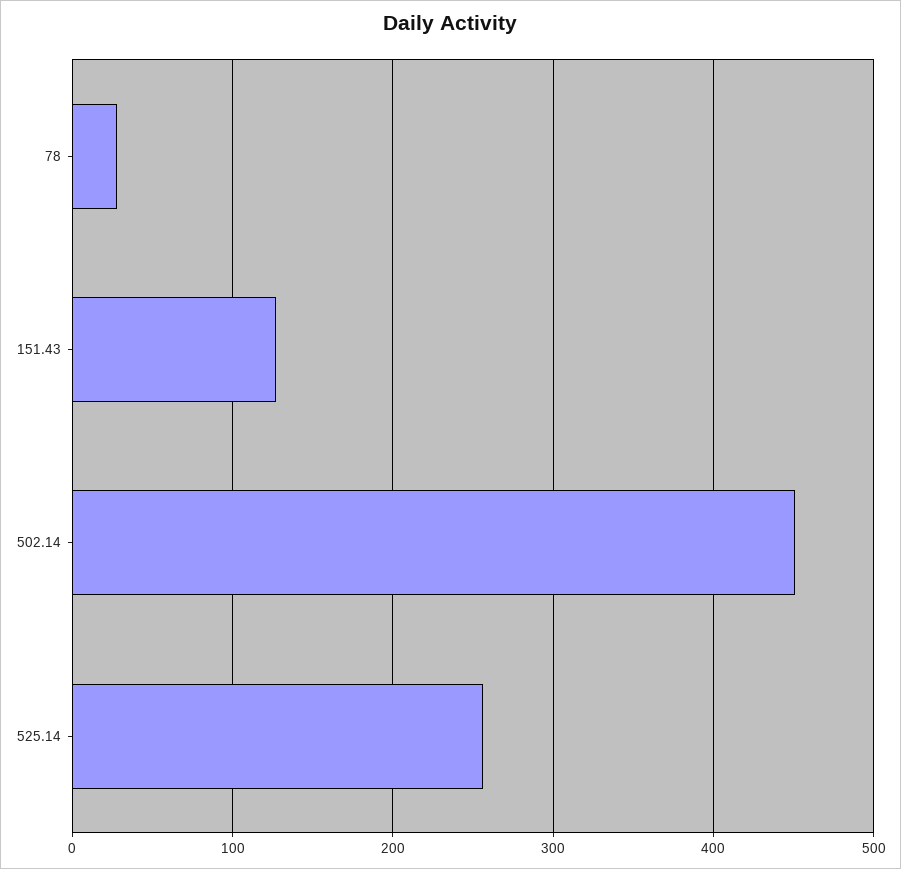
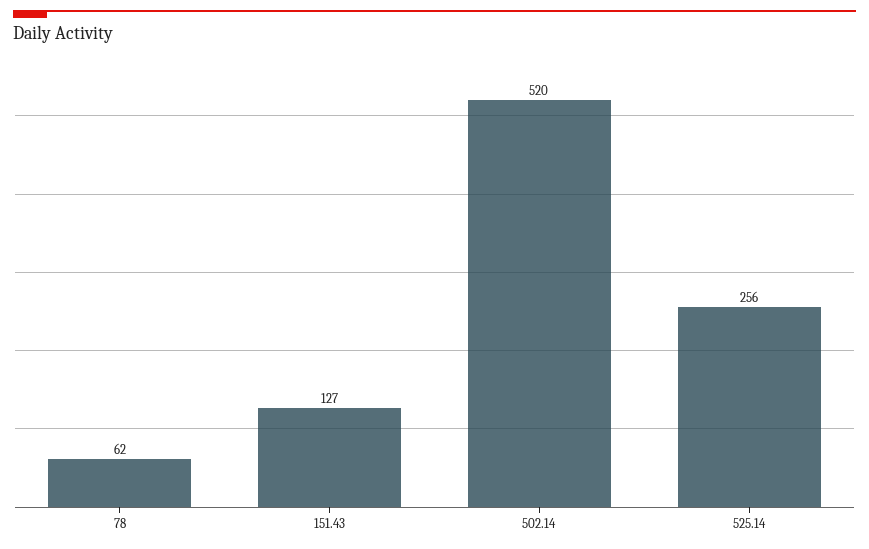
78: 30 -> 62
502.14: 450 -> 520

